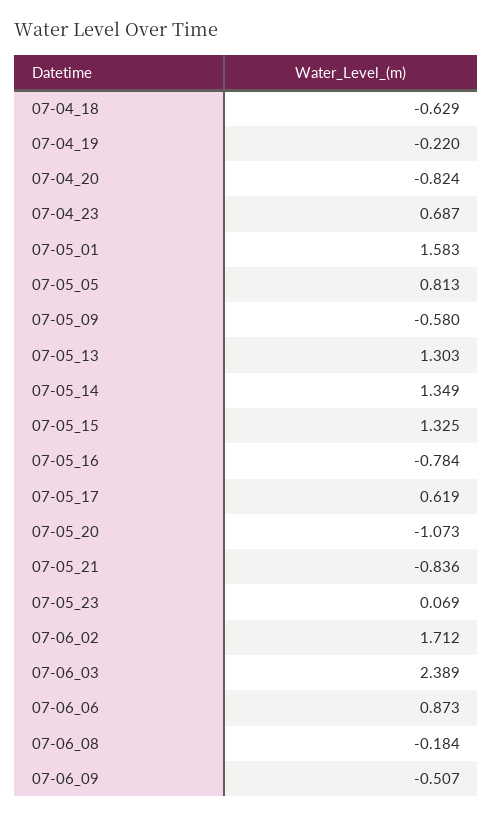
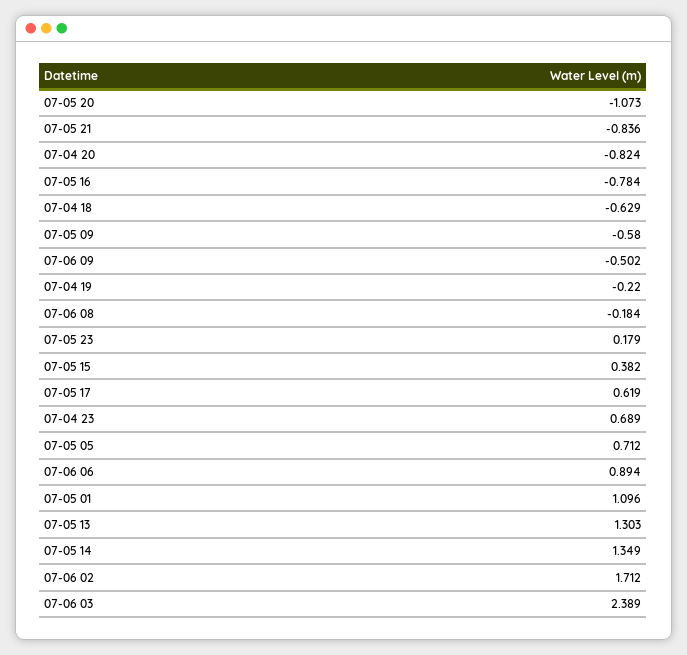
07-04_23: 0.687 -> 0.689
07-05_01: 1.583 -> 1.096
07-05_05: 0.813 -> 0.712
07-05_15: 1.325 -> 0.382
07-05_23: 0.069 -> 0.179
07-06_06: 0.873 -> 0.894
07-06_09: -0.507 -> -0.502

